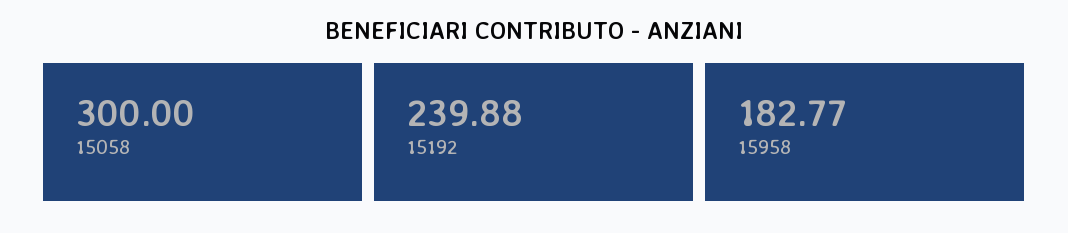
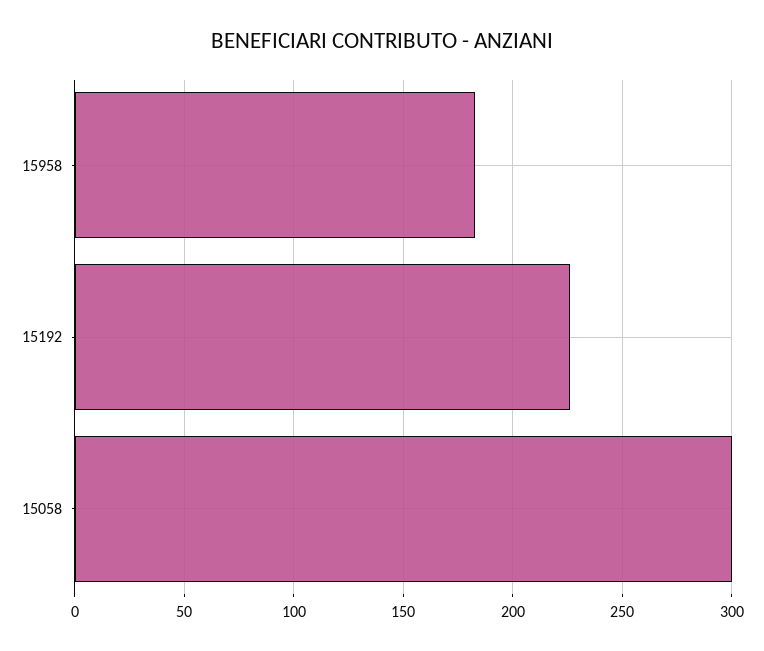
15192: 239.88 -> 225

